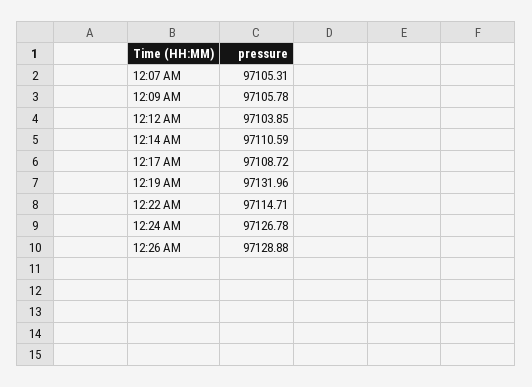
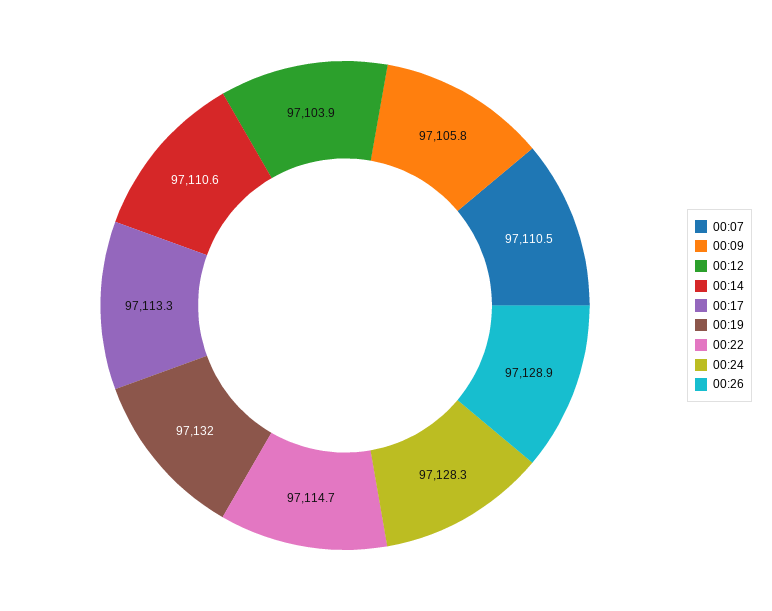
12:07 AM: 97105.31 -> 97110.5
12:17 AM: 97108.72 -> 97113.3
12:24 AM: 97126.78 -> 97128.3

